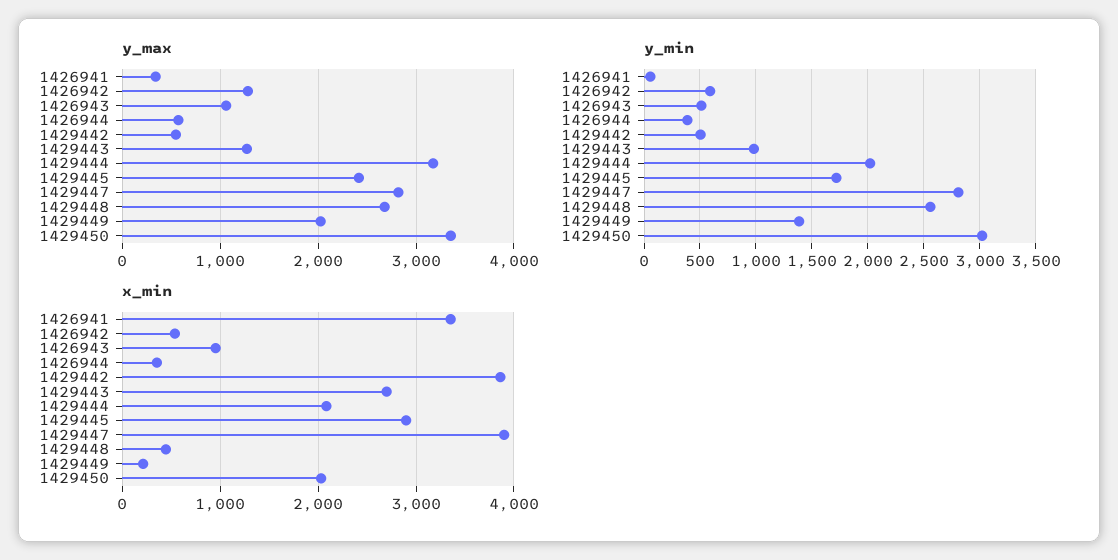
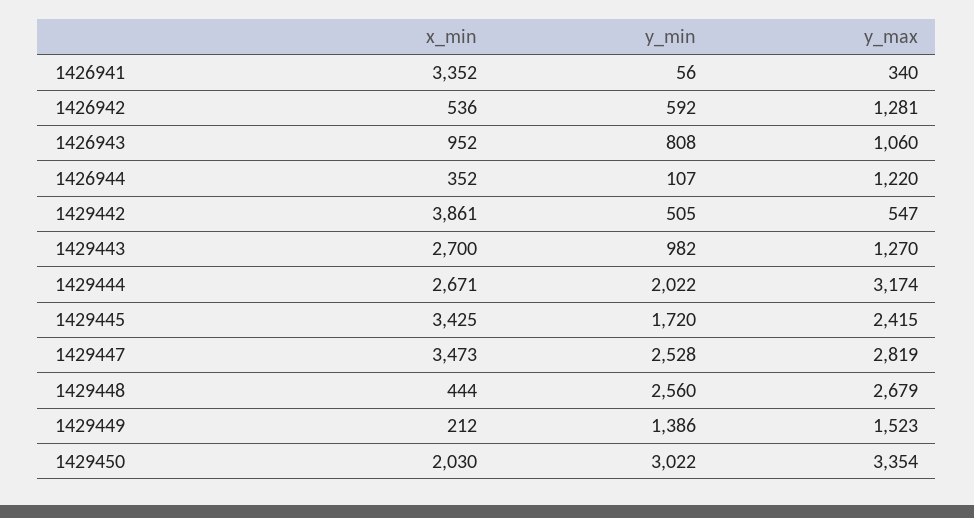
y_max, 1426944: 600 -> 1220
y_max, 1429449: 2000 -> 1523
y_min, 1426943: 500 -> 808
y_min, 1426944: 400 -> 107
y_min, 1429447: 2800 -> 2528
x_min, 1429444: 2100 -> 2671
x_min, 1429445: 2900 -> 3425
x_min, 1429447: 3900 -> 3473

